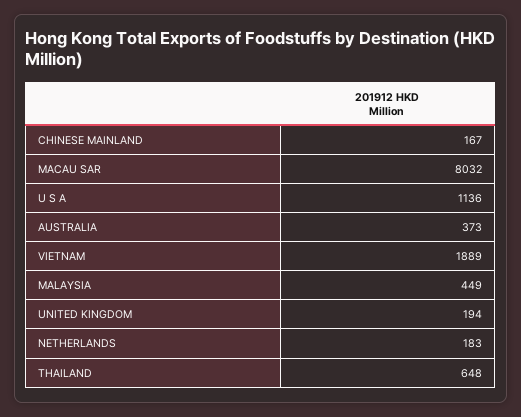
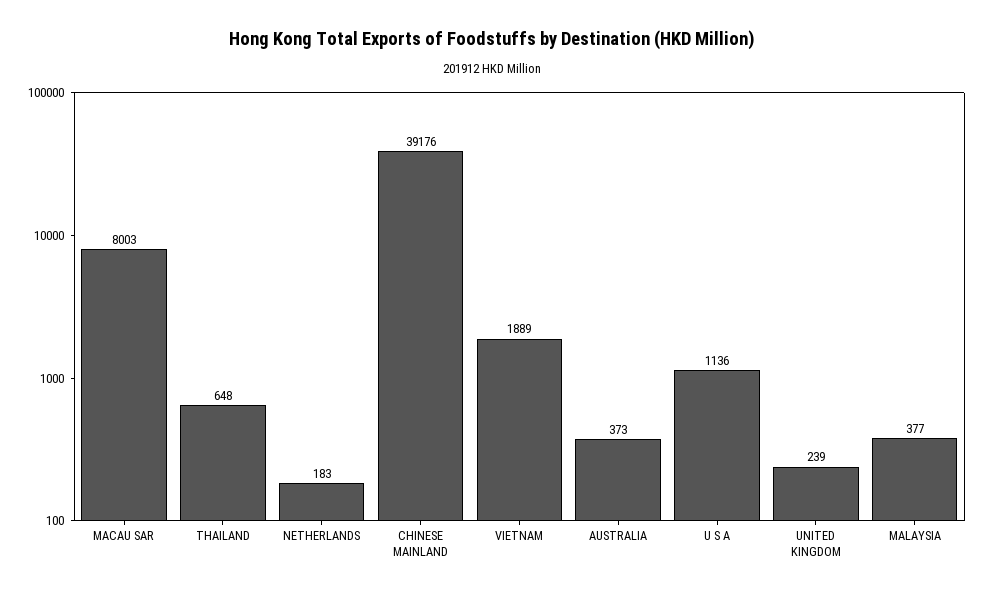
CHINESE MAINLAND: 167 -> 39176
MACAU SAR: 8032 -> 8003
MALAYSIA: 449 -> 377
UNITED KINGDOM: 194 -> 239

